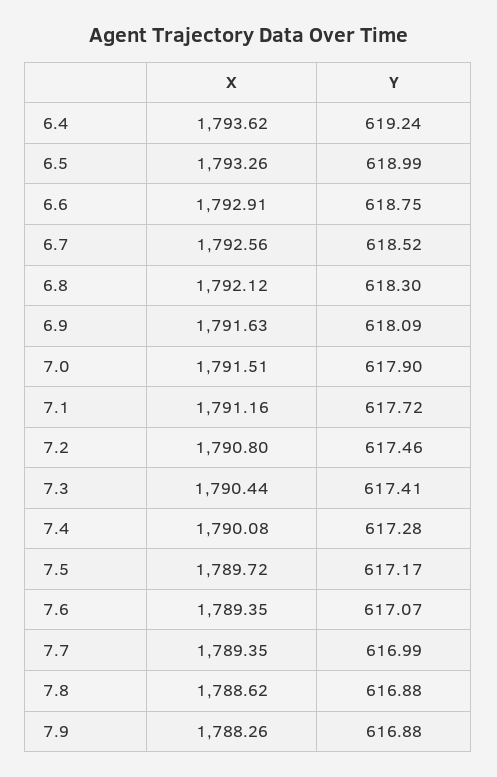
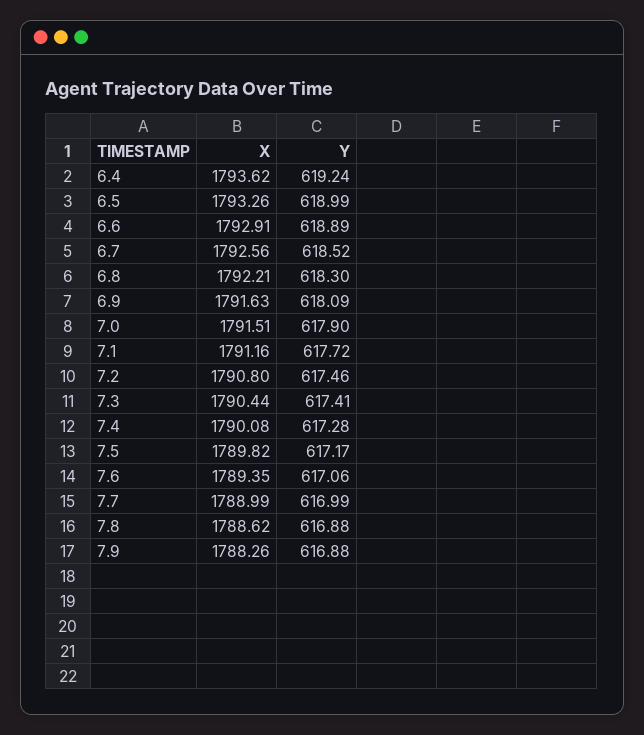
Y, 6.6: 618.75 -> 618.89
X, 6.8: 1792.12 -> 1792.21
X, 7.5: 1789.72 -> 1789.82
Y, 7.6: 617.07 -> 617.06
X, 7.7: 1789.35 -> 1788.99

